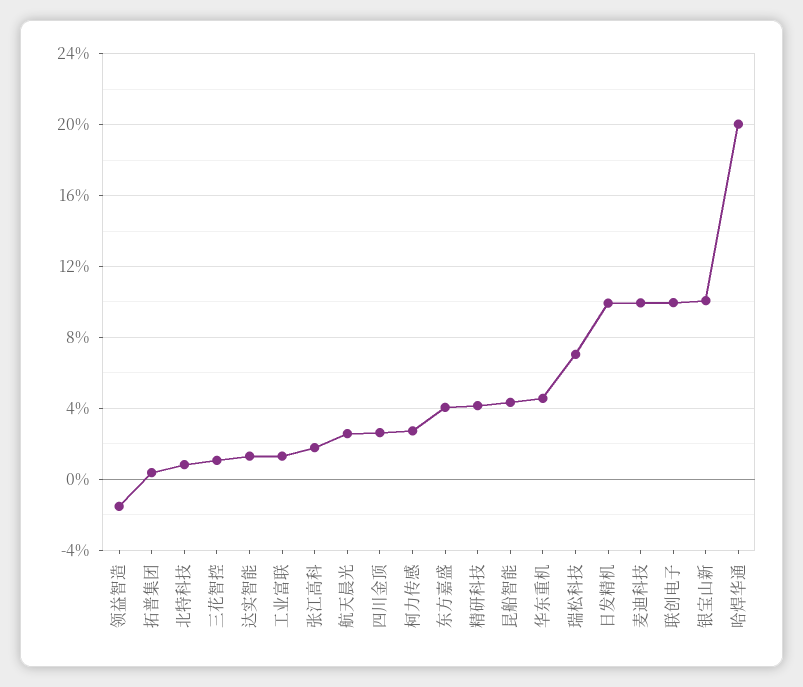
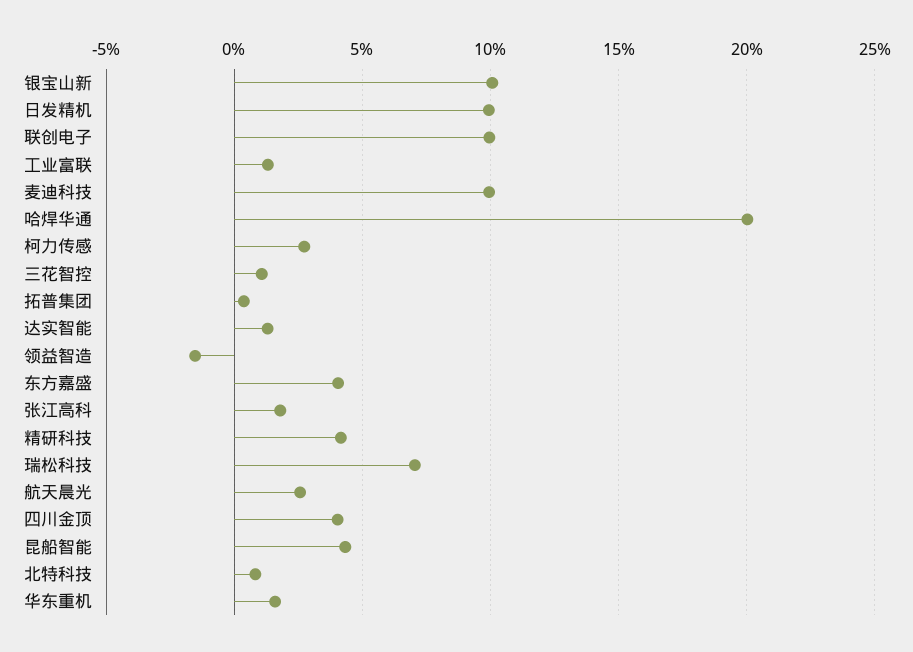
四川金顶: 2.5 -> 4
华东重机: 4.5 -> 1.5

